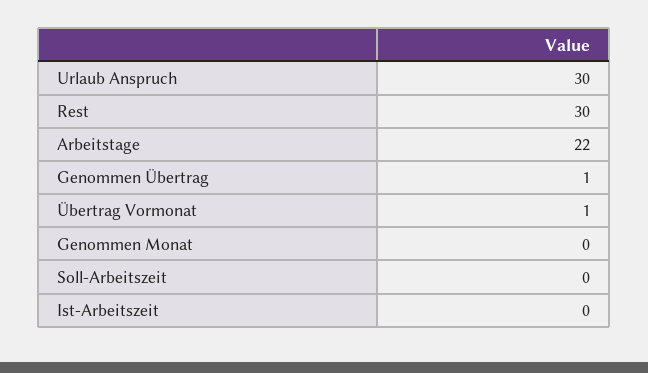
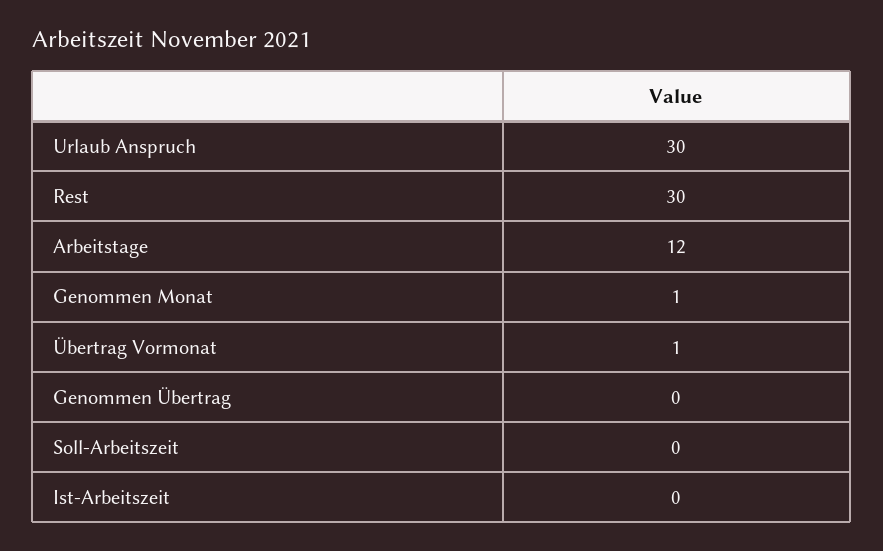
Arbeitstage: 22 -> 12
Genommen Übertrag: 1 -> 0
Genommen Monat: 0 -> 1

